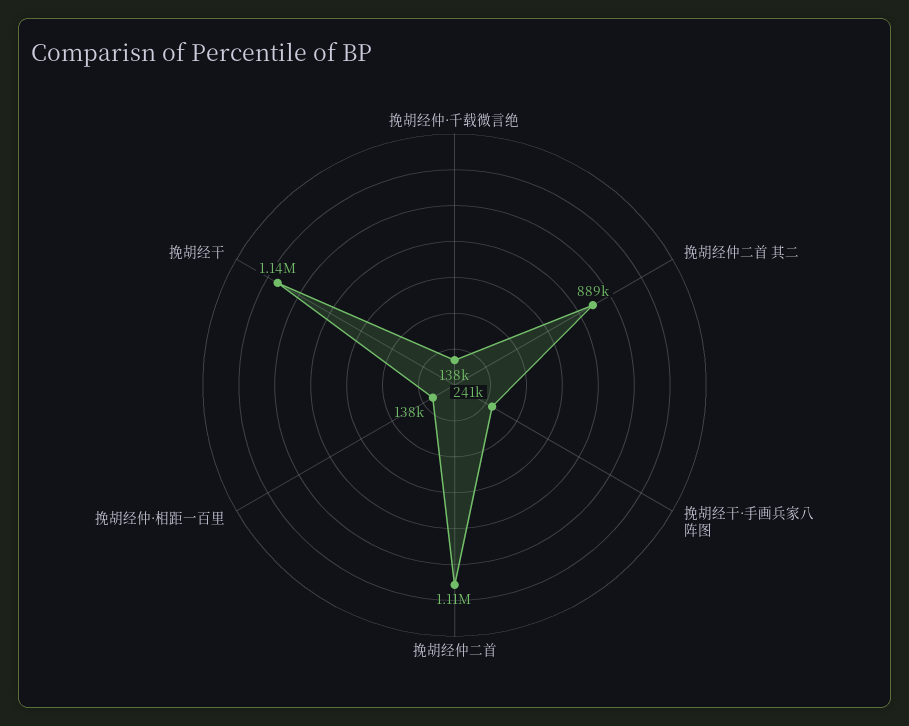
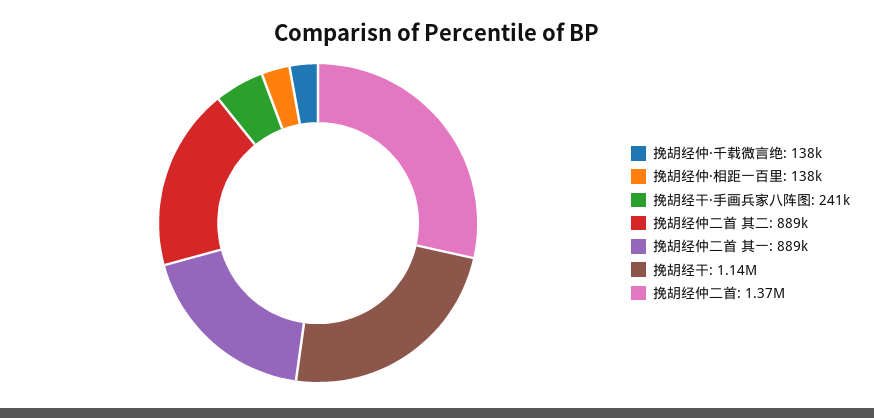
挽胡经仲二首: 1110000 -> 1370000
挽胡经仲二首 其一: none -> 889000

